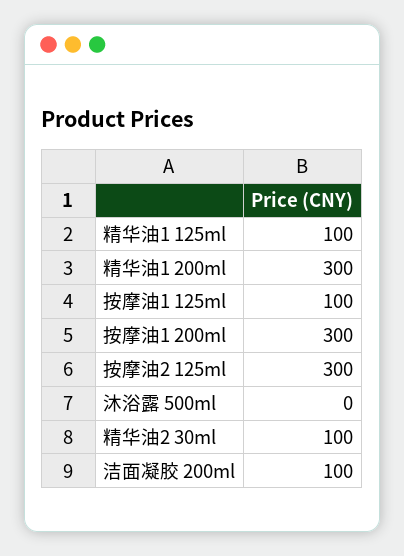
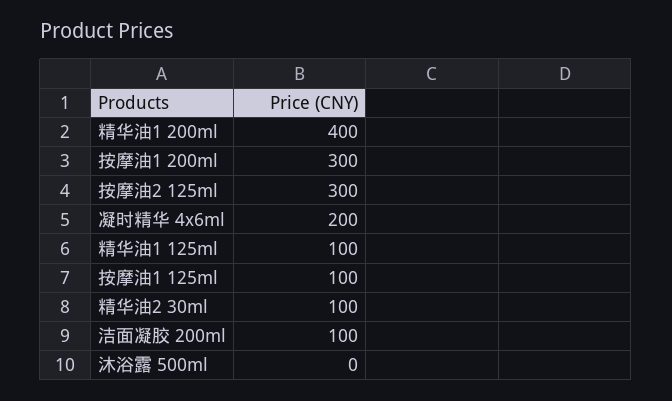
精华油1 200ml: 300 -> 400
凝时精华 4x6ml: none -> 200

